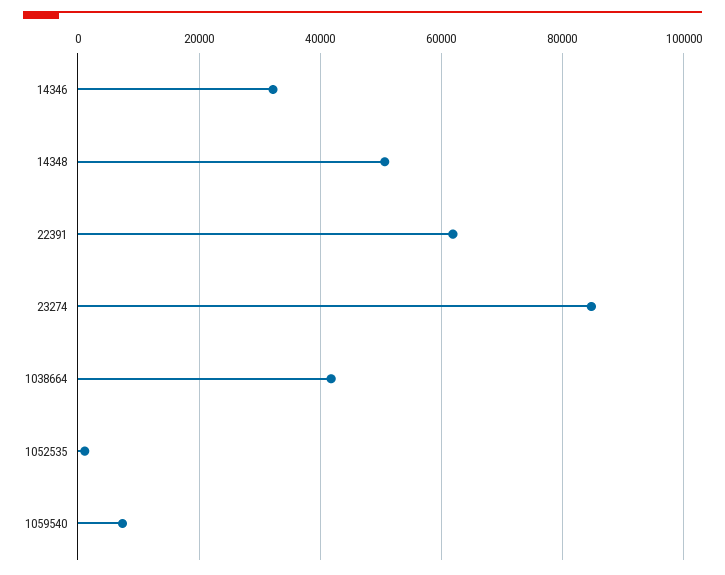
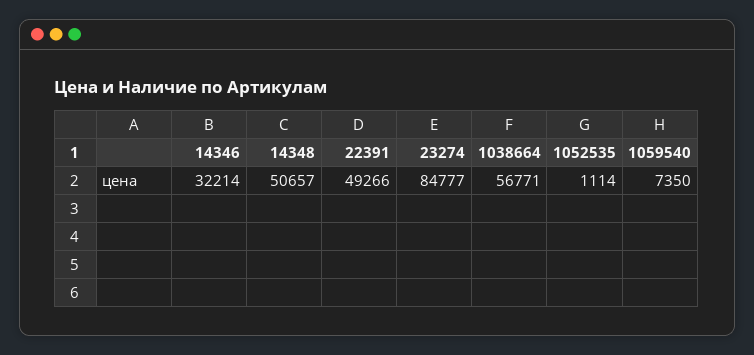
22391: 62000 -> 49266
1038664: 42000 -> 56771

